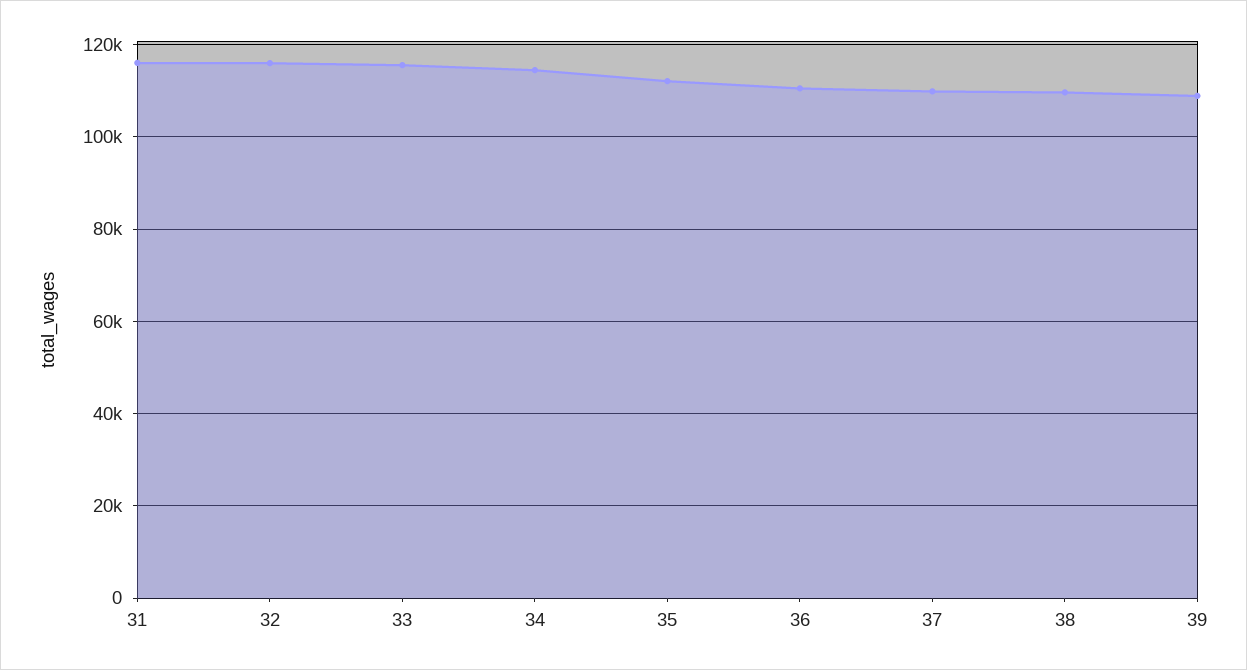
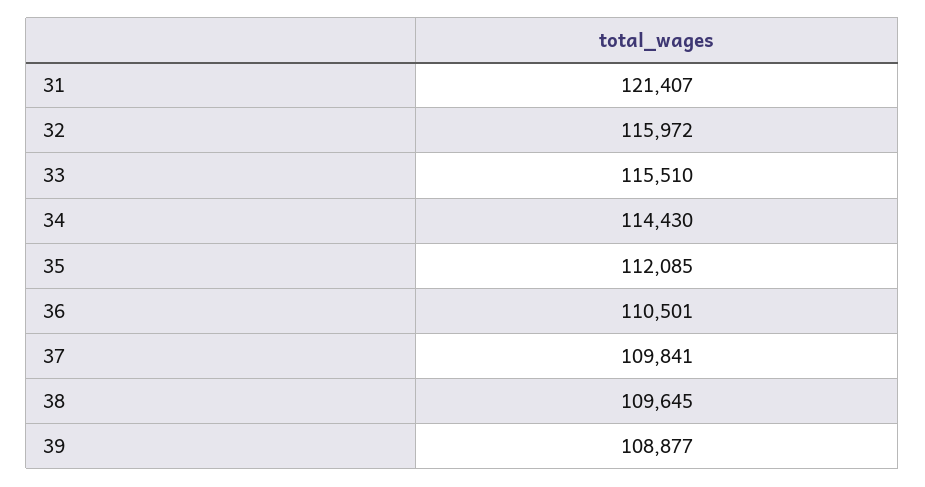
31: 116000 -> 121407

